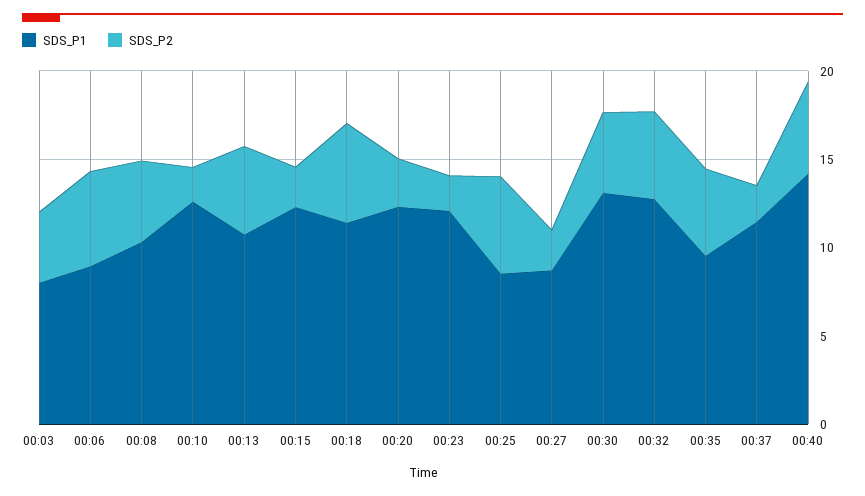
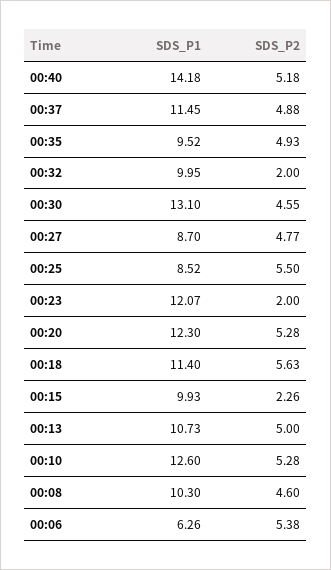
SDS_P1, 00:03: 8 -> none
SDS_P2, 00:03: 4 -> none
SDS_P1, 00:06: 9 -> 6.26
SDS_P2, 00:10: 2 -> 5.28
SDS_P1, 00:15: 12 -> 9.93
SDS_P2, 00:20: 3 -> 5.28
SDS_P2, 00:27: 2 -> 4.77
SDS_P1, 00:32: 13 -> 9.95
SDS_P2, 00:32: 5 -> 2
SDS_P2, 00:37: 2 -> 4.88

